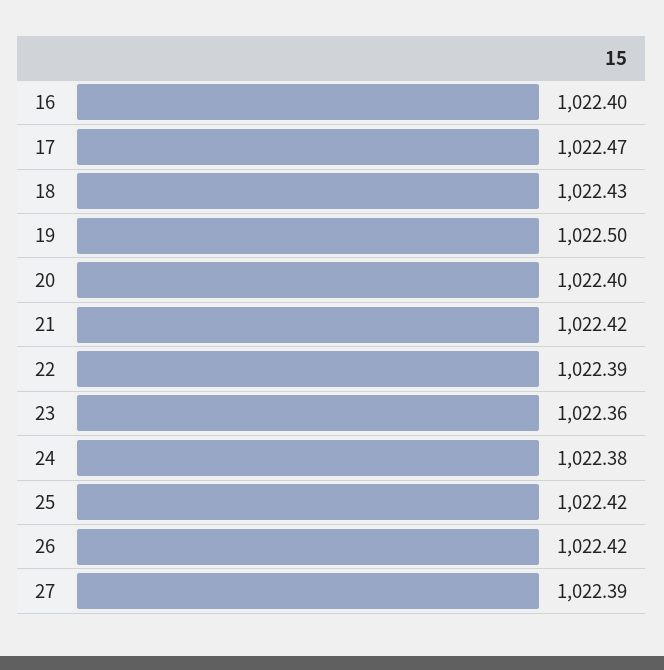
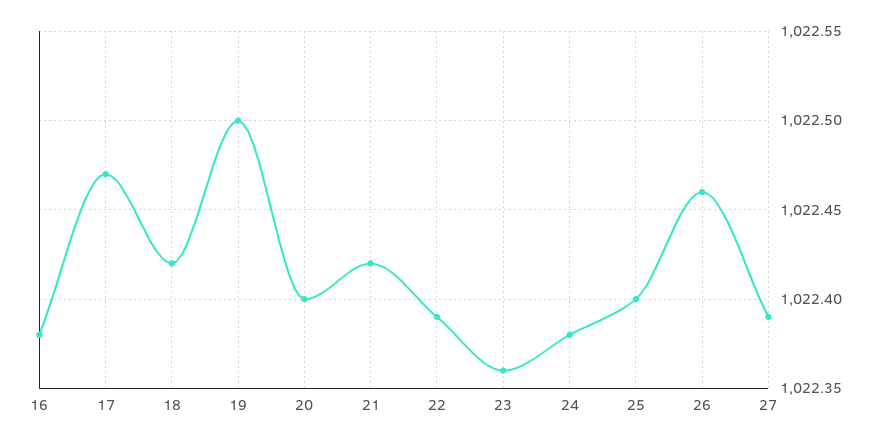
16: 1022.4 -> 1022.38
18: 1022.43 -> 1022.42
25: 1022.42 -> 1022.4
26: 1022.42 -> 1022.46

